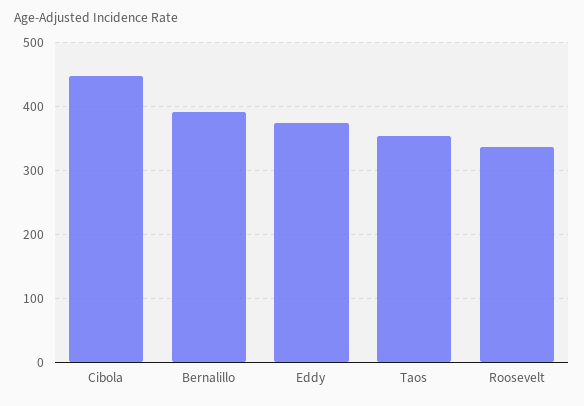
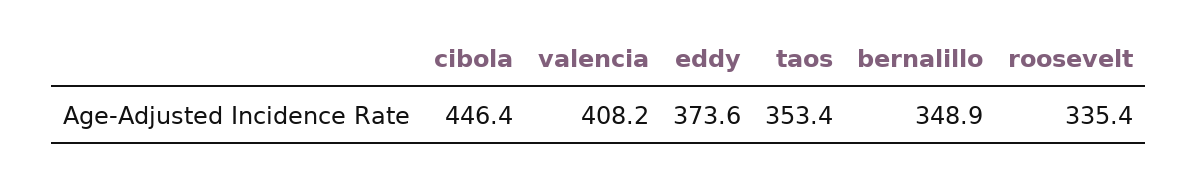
Bernalillo: 390 -> 348.9
valencia: none -> 408.2

